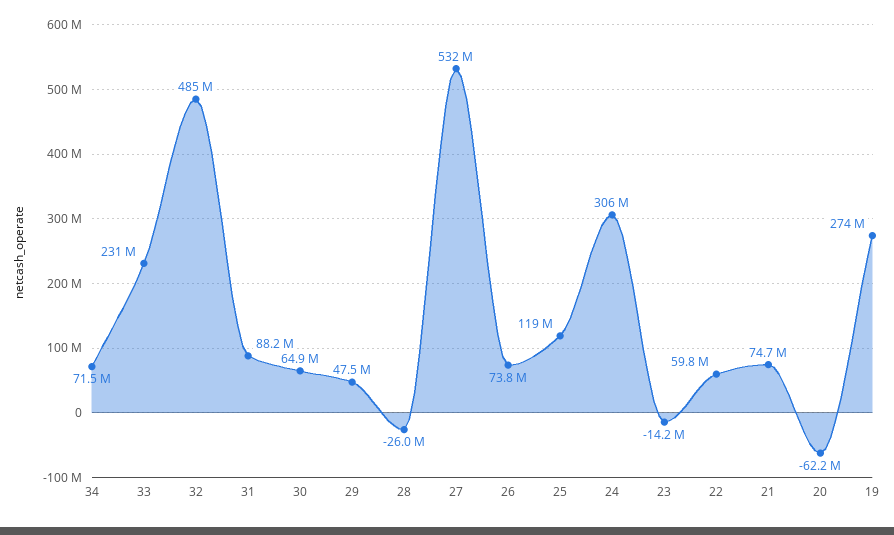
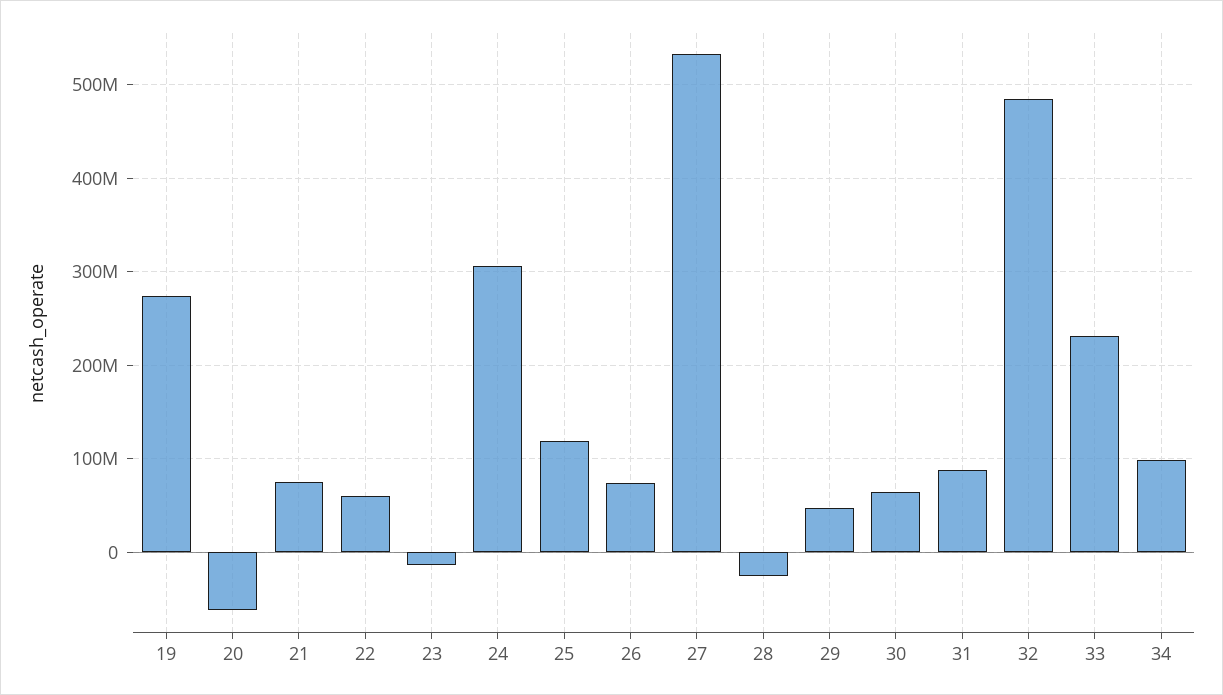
34: 71500000 -> 100000000

